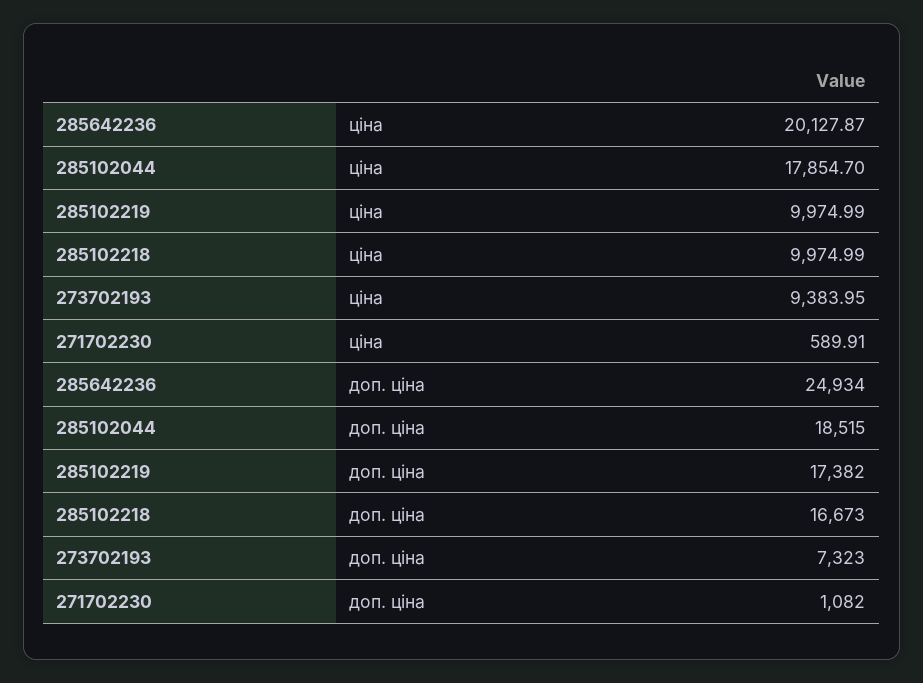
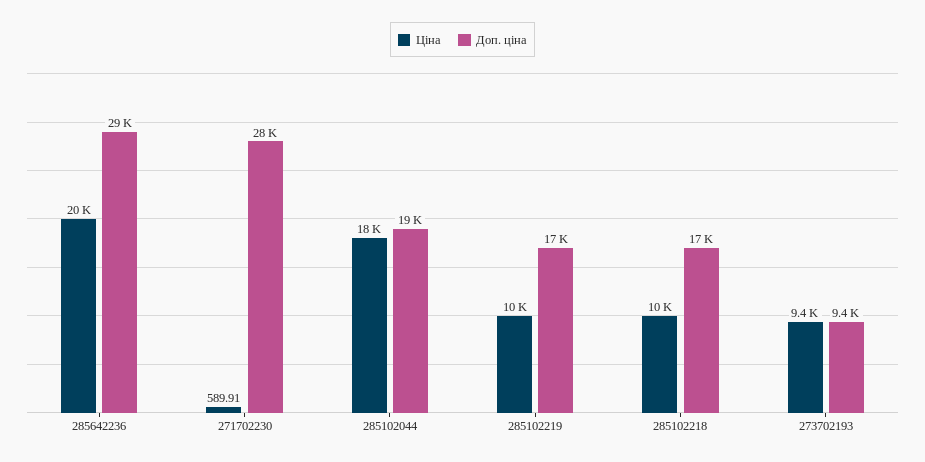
доп. ціна, 285642236: 24934 -> 29000
доп. ціна, 273702193: 7323 -> 9400
доп. ціна, 271702230: 1082 -> 28000

